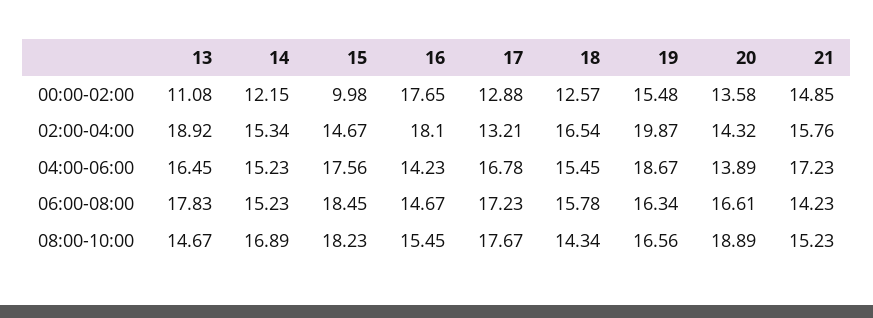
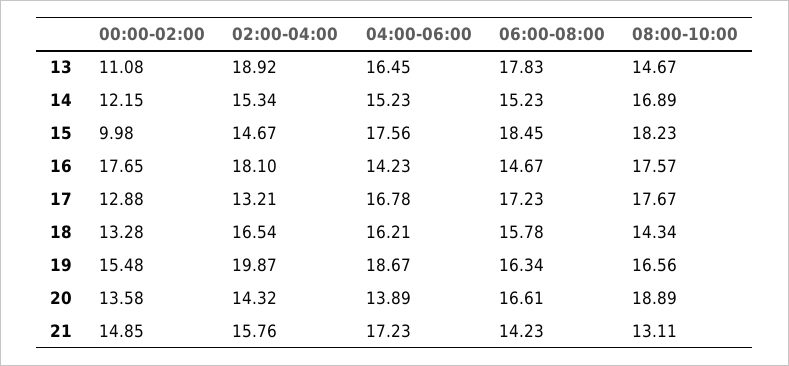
18, 00:00-02:00: 12.57 -> 13.28
18, 04:00-06:00: 15.45 -> 16.21
16, 08:00-10:00: 15.45 -> 17.57
21, 08:00-10:00: 15.23 -> 13.11

